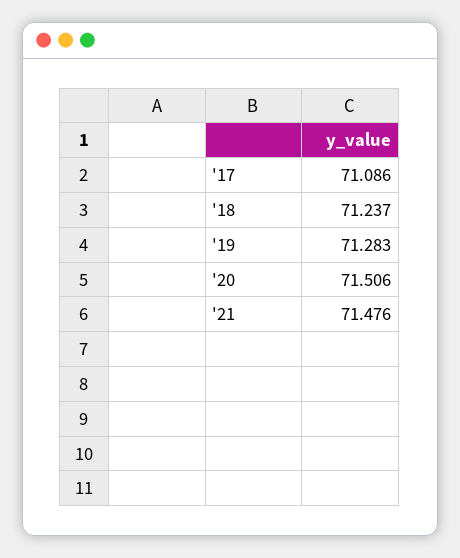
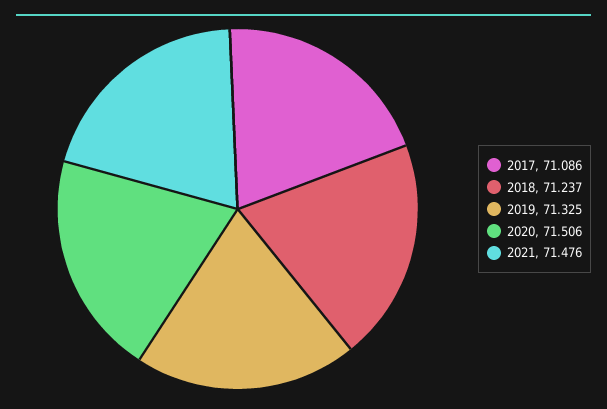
'19: 71.283 -> 71.325

